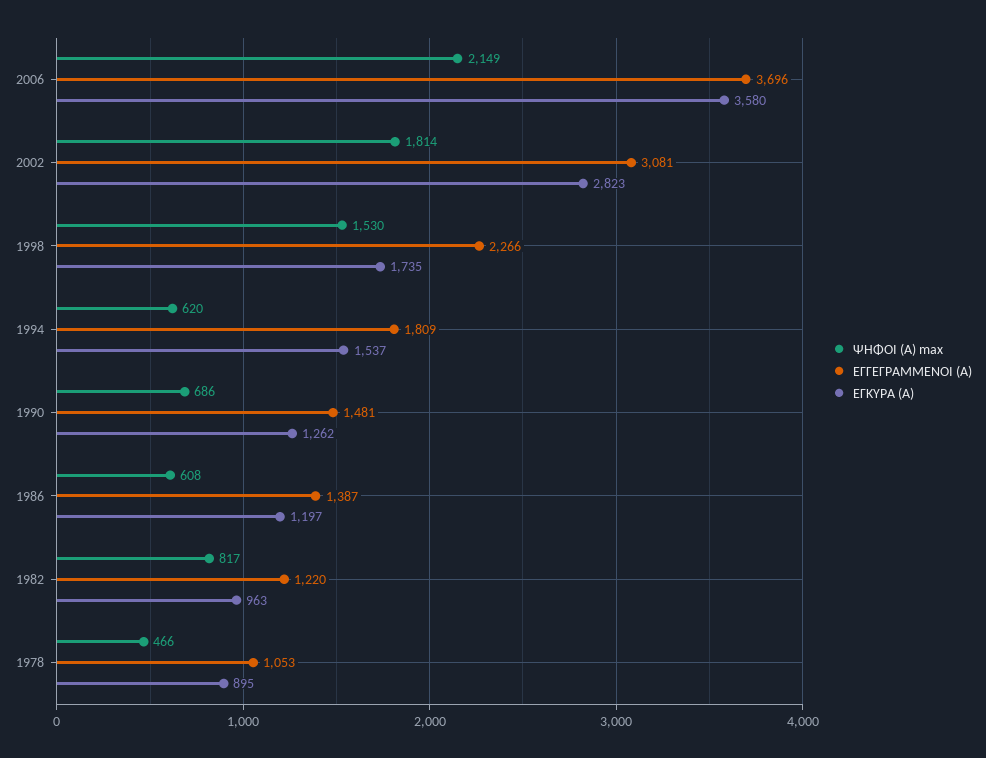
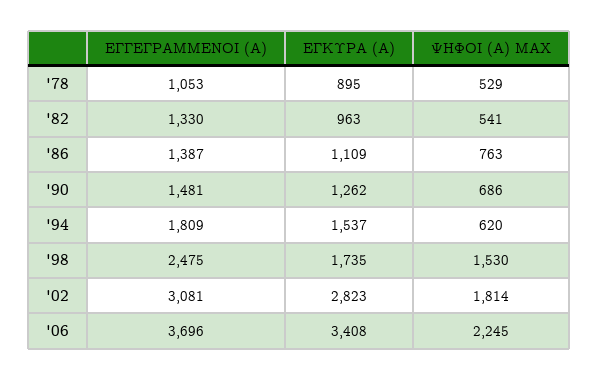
ΨΗΦΟΙ (Α) max, 2006: 2149 -> 2245
ΕΓΚΥΡΑ (Α), 2006: 3580 -> 3408
ΕΓΓΕΓΡΑΜΜΕΝΟΙ (Α), 1998: 2266 -> 2475
ΨΗΦΟΙ (Α) max, 1986: 608 -> 763
ΕΓΚΥΡΑ (Α), 1986: 1197 -> 1109
ΨΗΦΟΙ (Α) max, 1982: 817 -> 541
ΕΓΓΕΓΡΑΜΜΕΝΟΙ (Α), 1982: 1220 -> 1330
ΨΗΦΟΙ (Α) max, 1978: 466 -> 529

